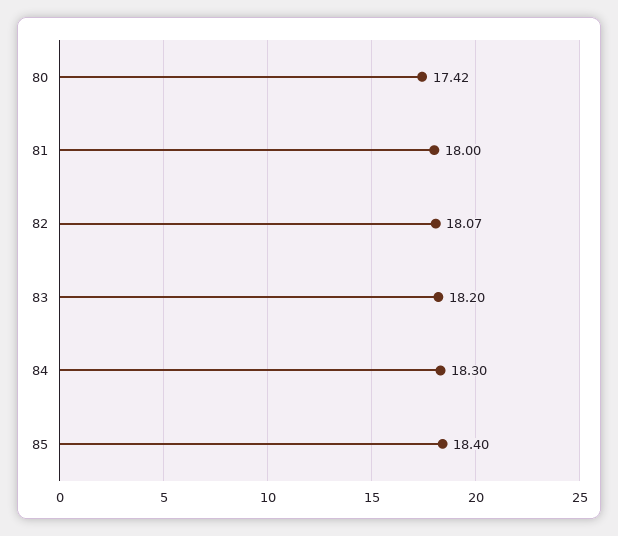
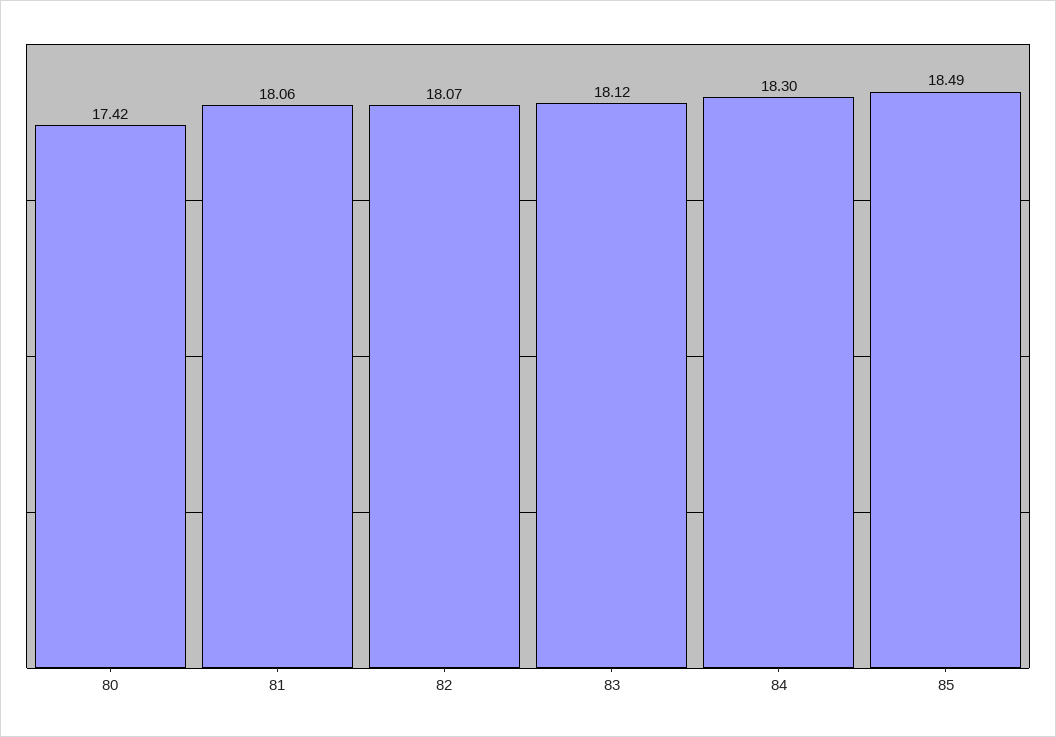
81: 18 -> 18.06
83: 18.2 -> 18.12
85: 18.4 -> 18.49

